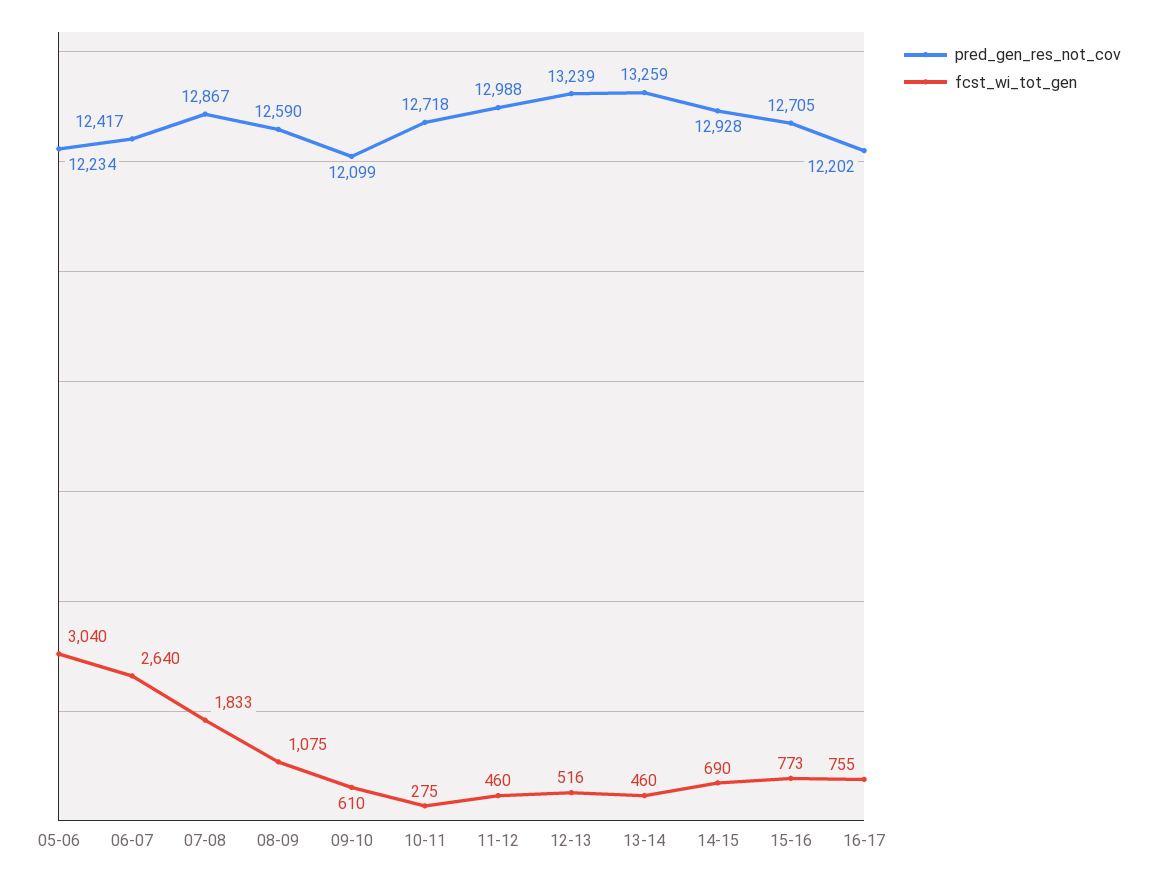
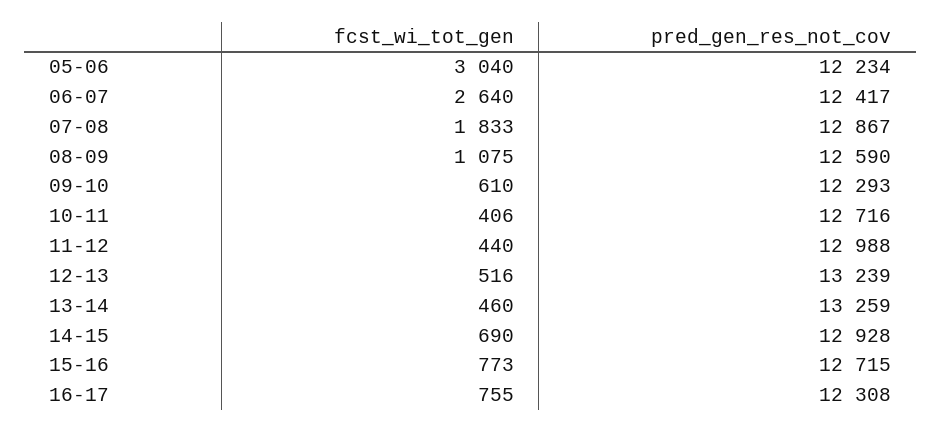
pred_gen_res_not_cov, 09-10: 12099 -> 12293
pred_gen_res_not_cov, 10-11: 12718 -> 12716
fcst_wi_tot_gen, 10-11: 275 -> 406
fcst_wi_tot_gen, 11-12: 460 -> 440
pred_gen_res_not_cov, 15-16: 12705 -> 12715
pred_gen_res_not_cov, 16-17: 12202 -> 12308

